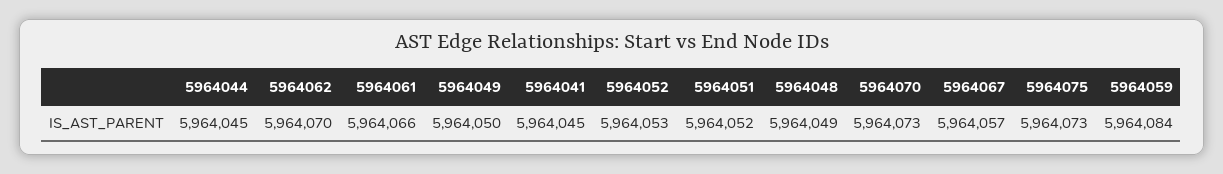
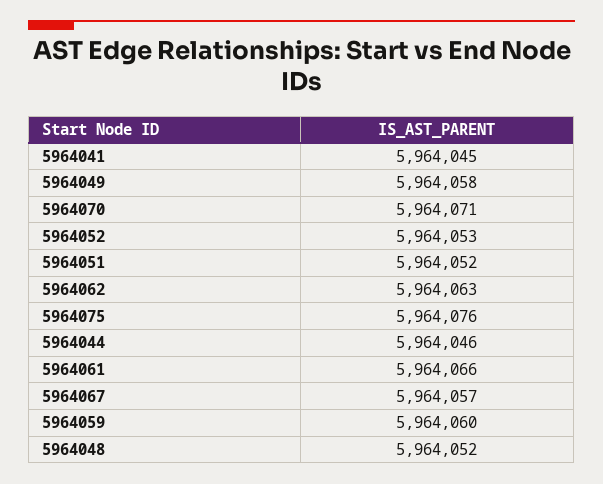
5964044: 5964045 -> 5964046
5964062: 5964070 -> 5964063
5964049: 5964050 -> 5964058
5964048: 5964049 -> 5964052
5964070: 5964073 -> 5964071
5964075: 5964073 -> 5964076
5964059: 5964084 -> 5964060

